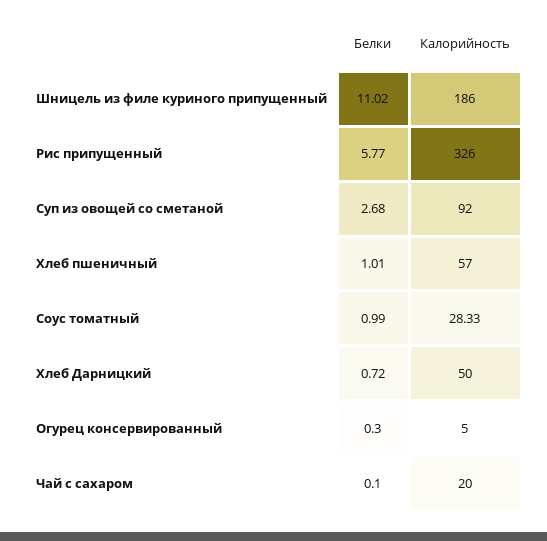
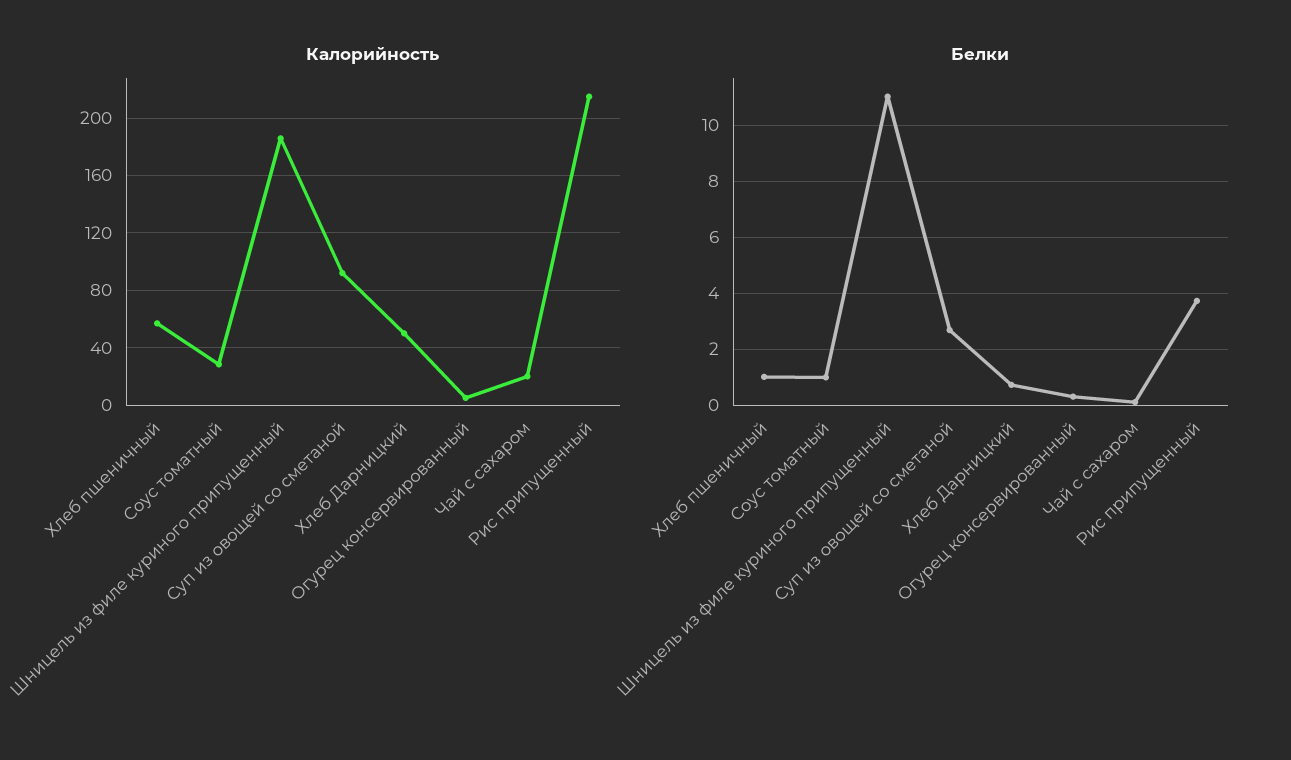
Белки, Рис припущенный: 5.77 -> 3.75
Калорийность, Рис припущенный: 326 -> 215

